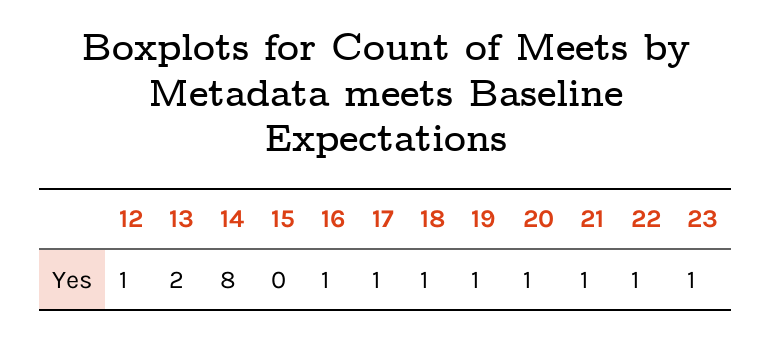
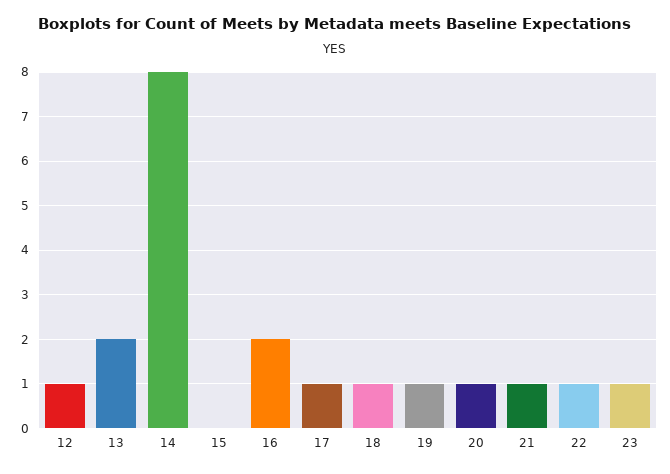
16: 1 -> 2

